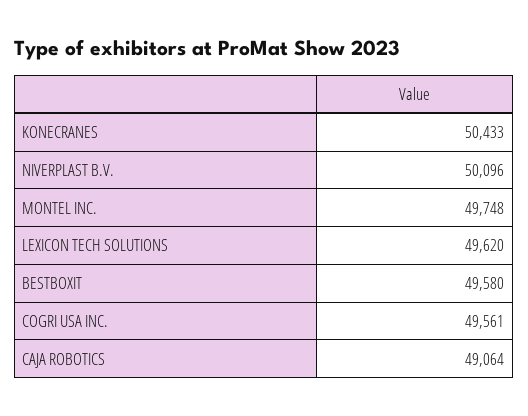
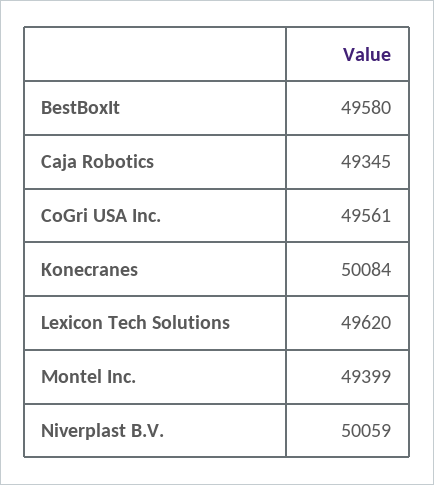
KONECRANES: 50433 -> 50084
NIVERPLAST B.V.: 50096 -> 50059
MONTEL INC.: 49748 -> 49399
CAJA ROBOTICS: 49064 -> 49345

